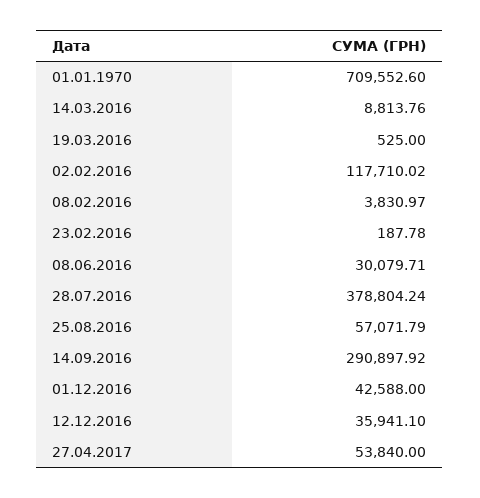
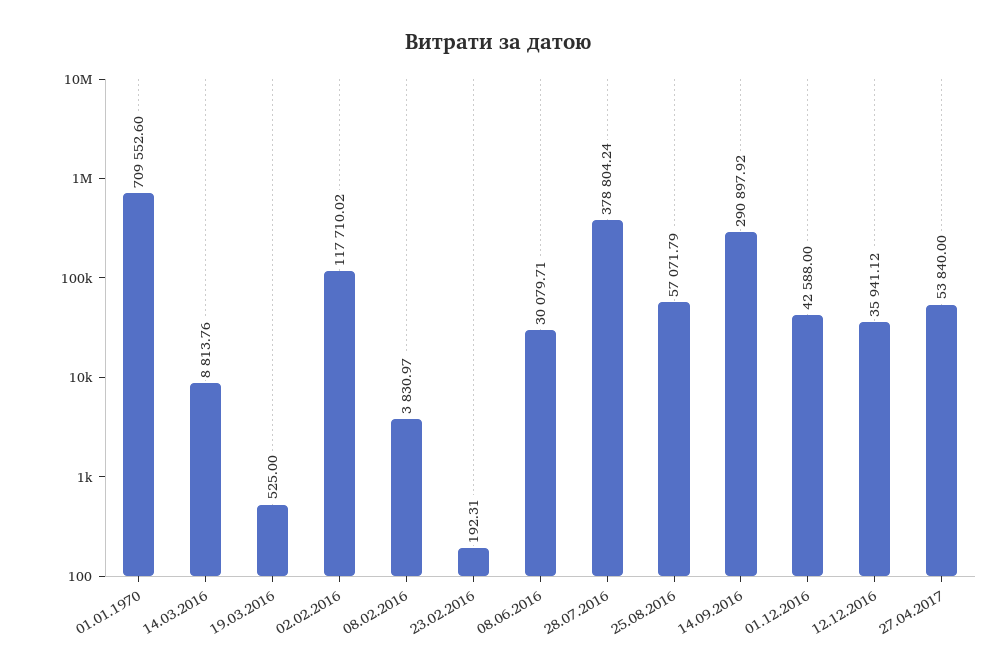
23.02.2016: 187.78 -> 192.31
12.12.2016: 35941.1 -> 35941.12

